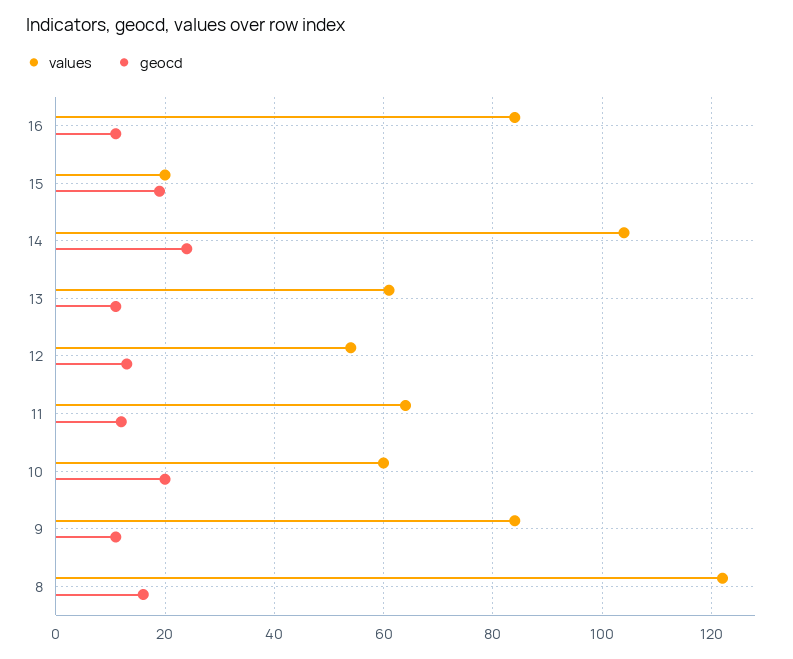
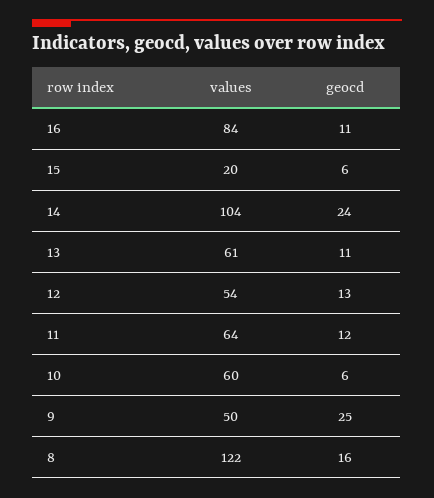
geocd, 15: 20 -> 6
geocd, 10: 20 -> 6
values, 9: 85 -> 50
geocd, 9: 10 -> 25

